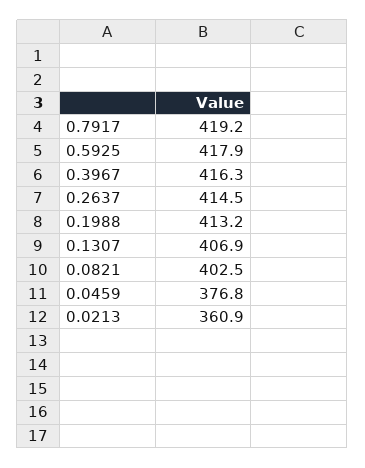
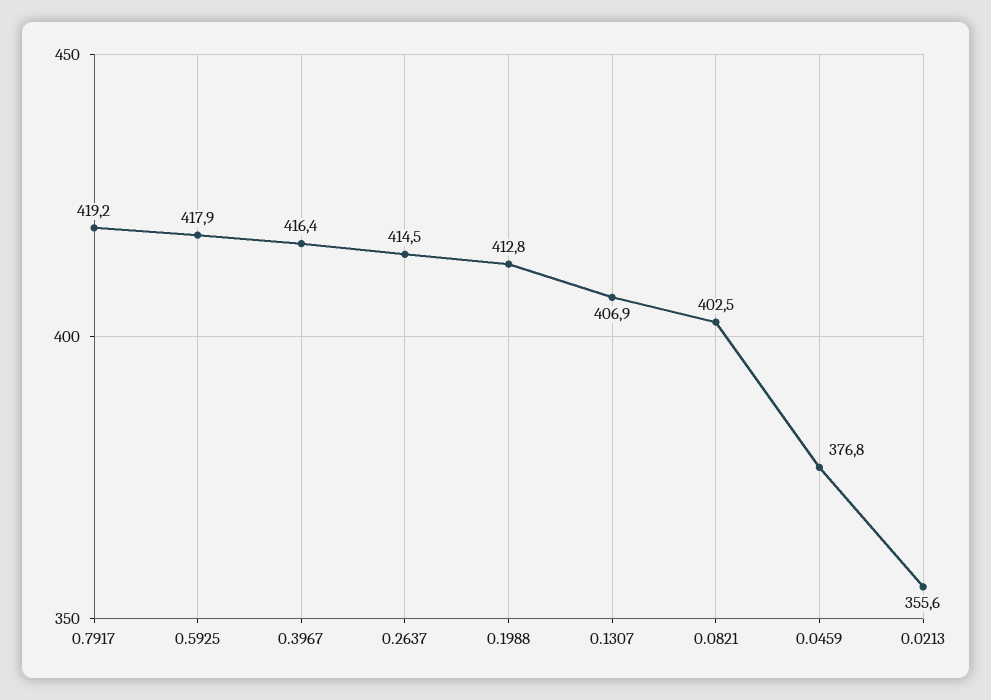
0.3967: 416.3 -> 416.4
0.1988: 413.2 -> 412.8
0.0213: 360.9 -> 355.6

